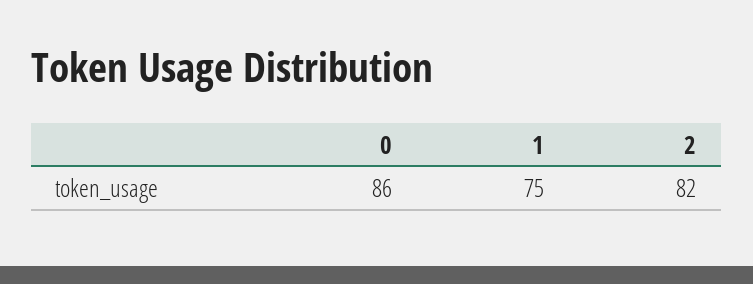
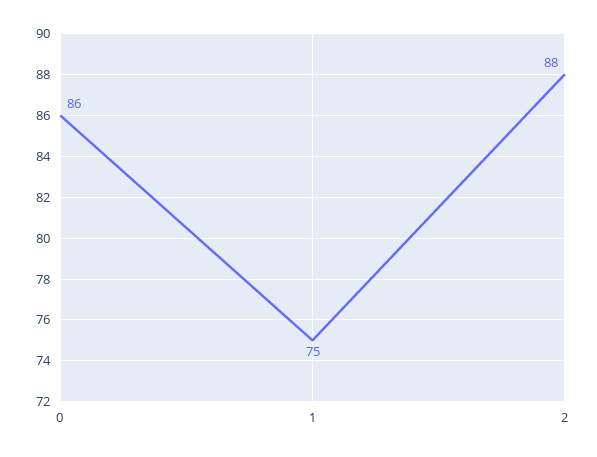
2: 82 -> 88

